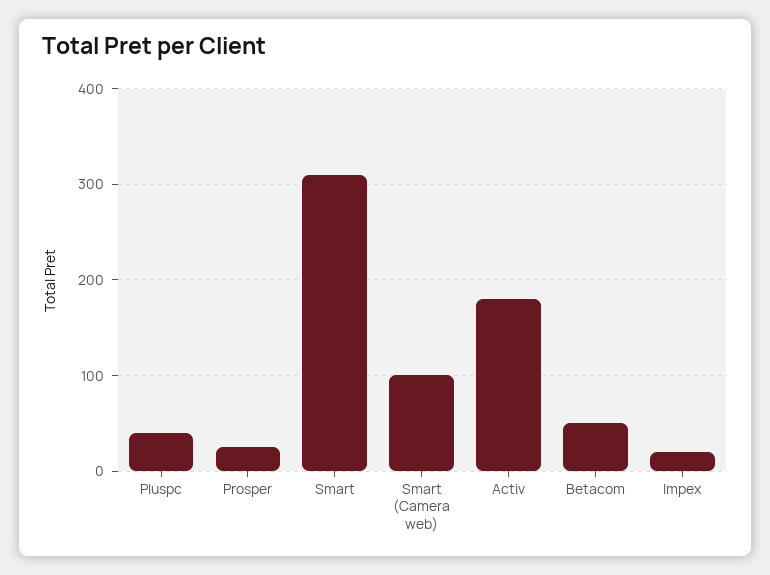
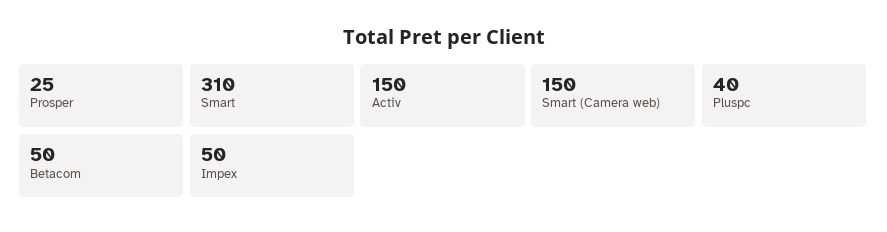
Smart (Camera web): 100 -> 150
Activ: 180 -> 150
Impex: 20 -> 50

